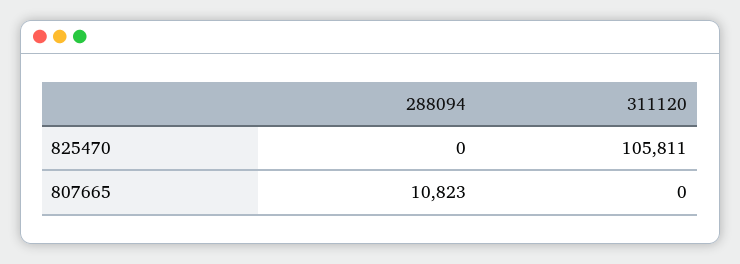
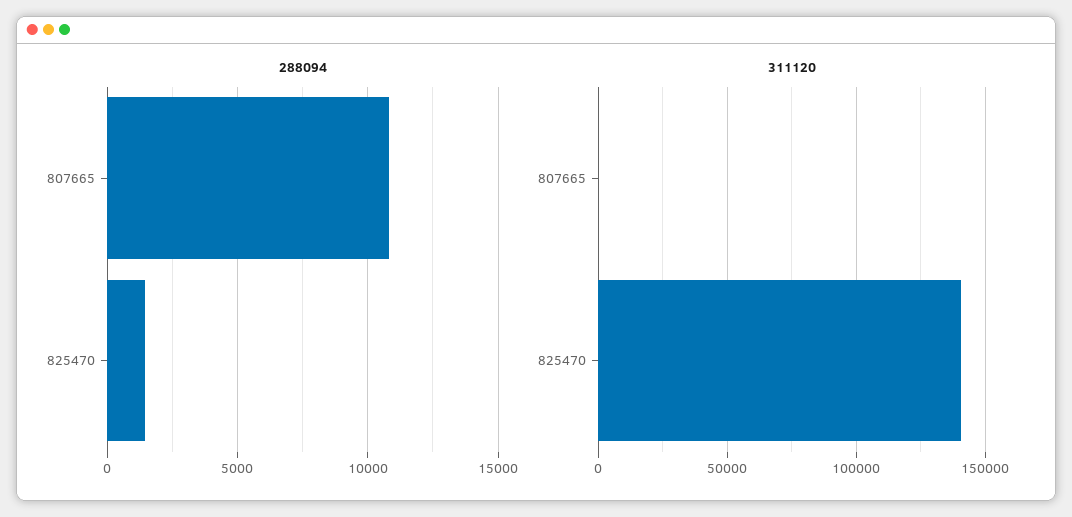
288094, 825470: 0 -> 1500
311120, 825470: 105811 -> 140000

